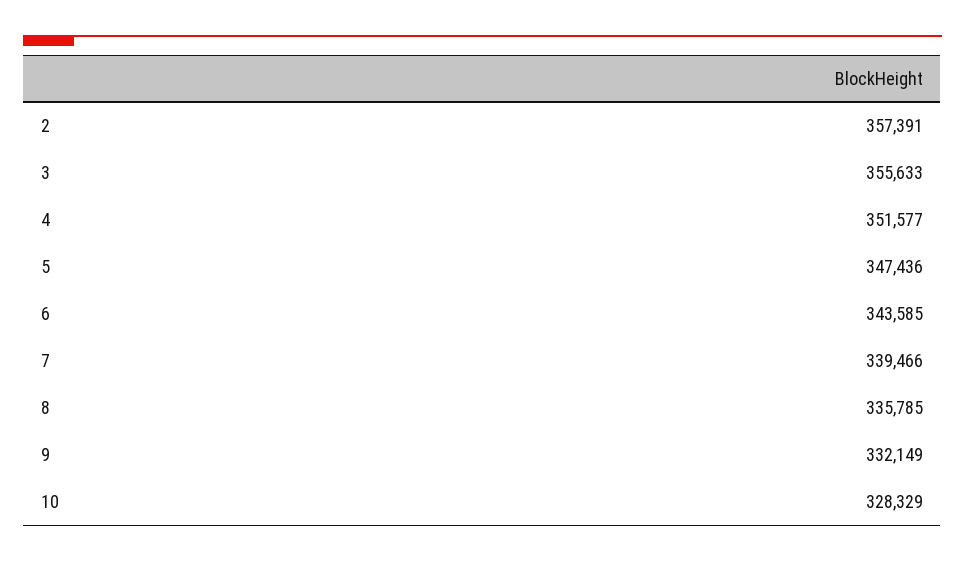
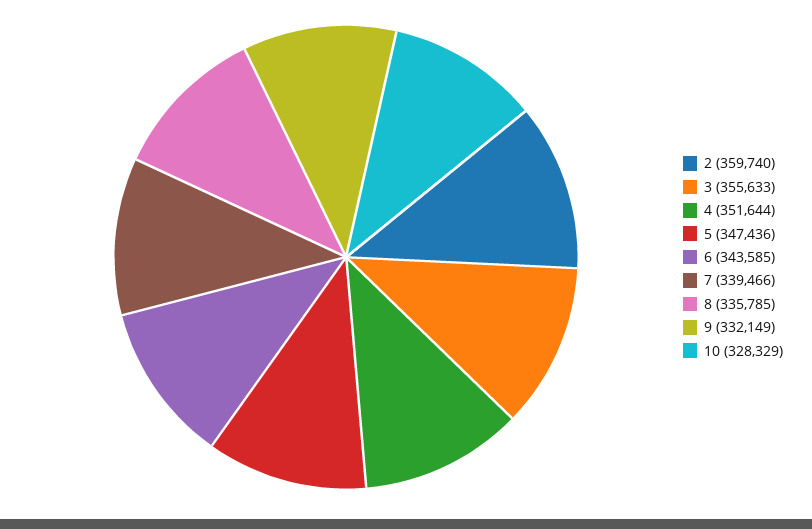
2: 357391 -> 359740
4: 351577 -> 351644

